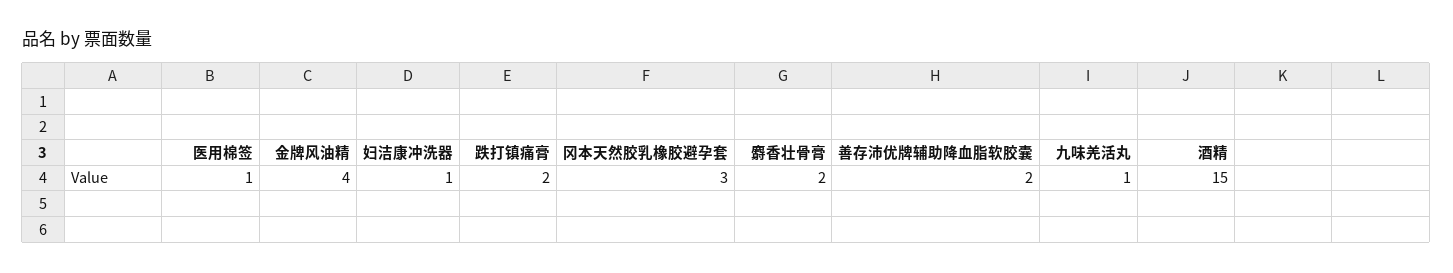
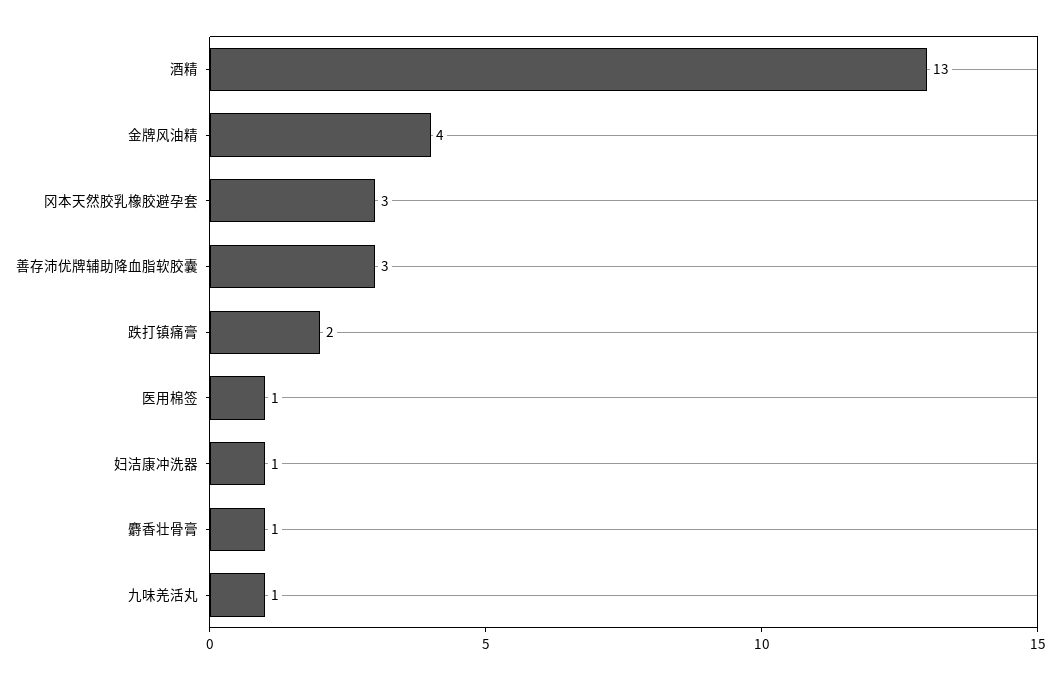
麝香壮骨膏: 2 -> 1
善存沛优牌辅助降血脂软胶囊: 2 -> 3
酒精: 15 -> 13

